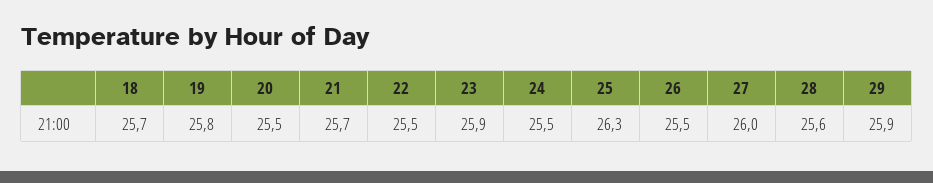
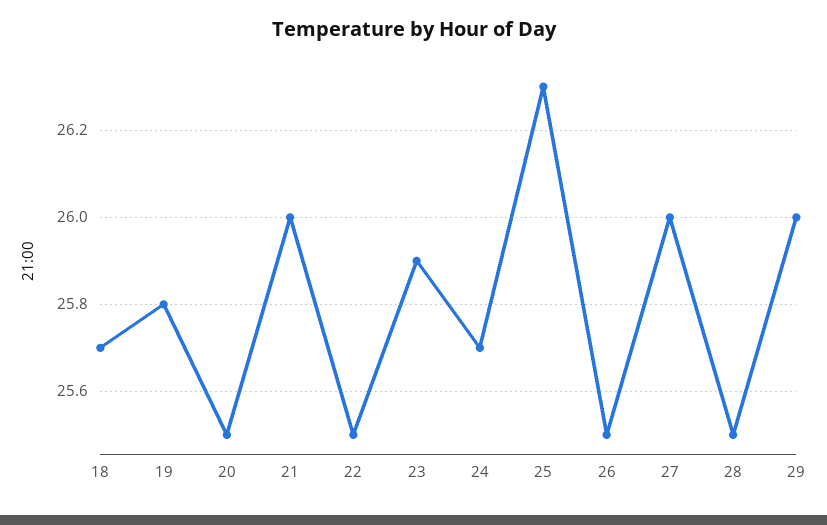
21: 25.7 -> 26
24: 25.5 -> 25.7
28: 25.6 -> 25.5
29: 25.9 -> 26

